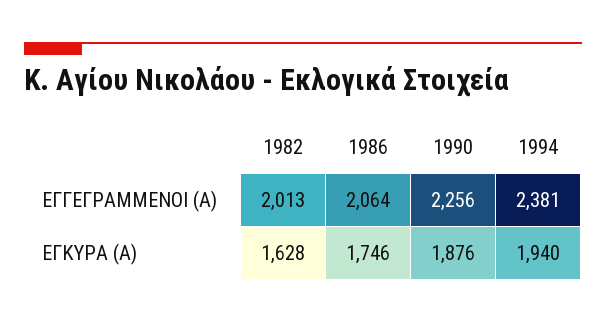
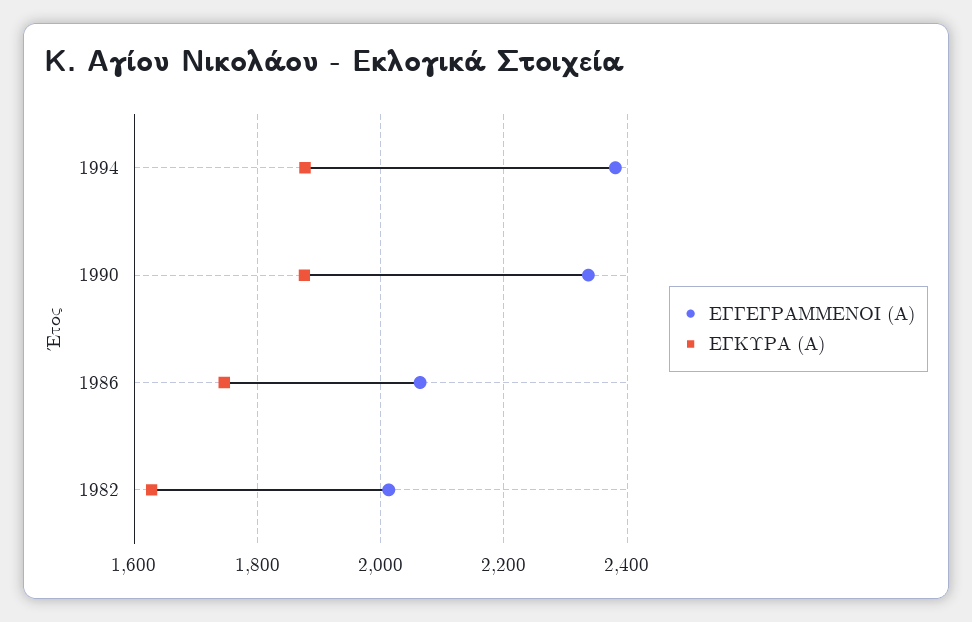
ΕΓΓΕΓΡΑΜΜΕΝΟΙ (Α), 1990: 2256 -> 2340
ΕΓΚΥΡΑ (Α), 1994: 1940 -> 1880

